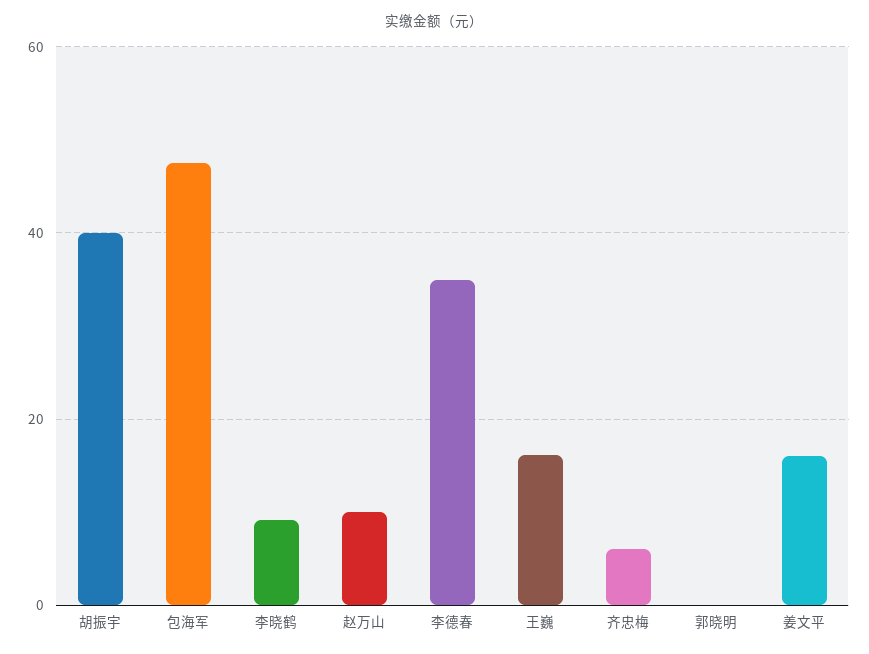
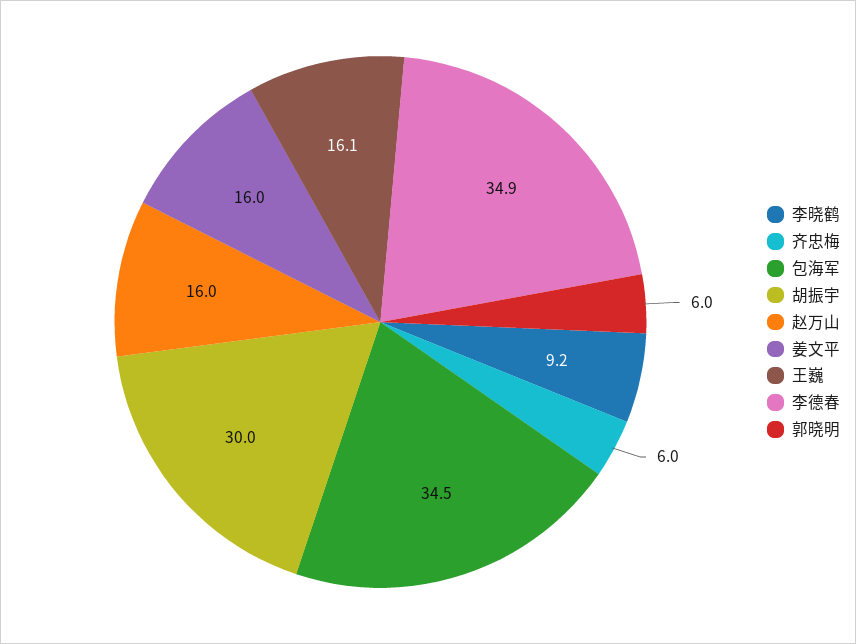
胡振宇: 40 -> 30
包海军: 48 -> 34.5
赵万山: 10 -> 16
郭晓明: 0 -> 6

